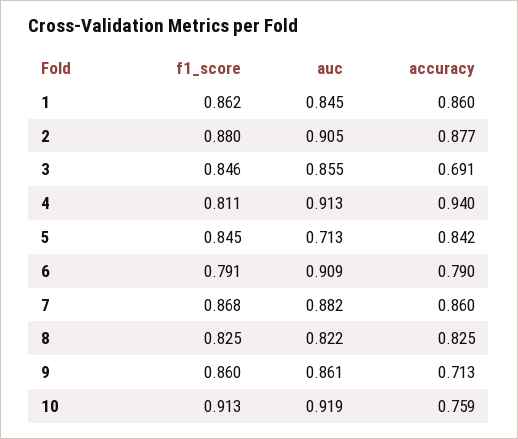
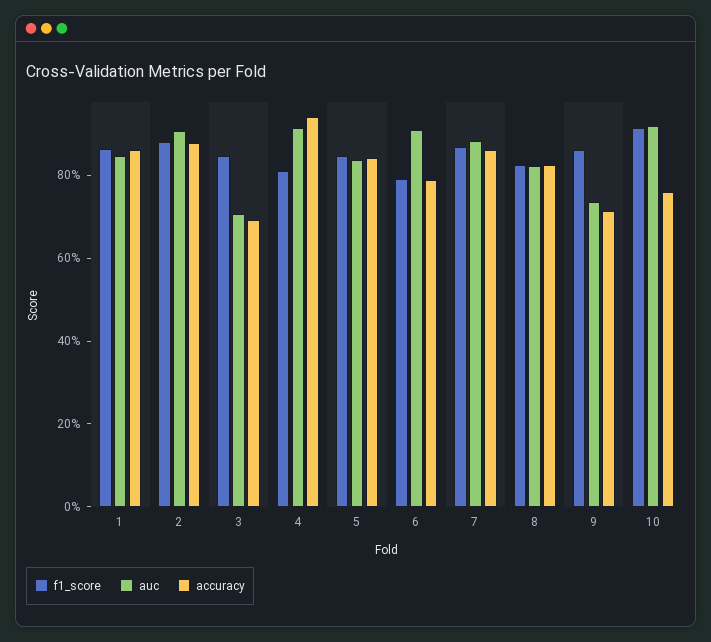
auc, 3: 0.855 -> 0.7
auc, 5: 0.713 -> 0.85
auc, 9: 0.861 -> 0.75

